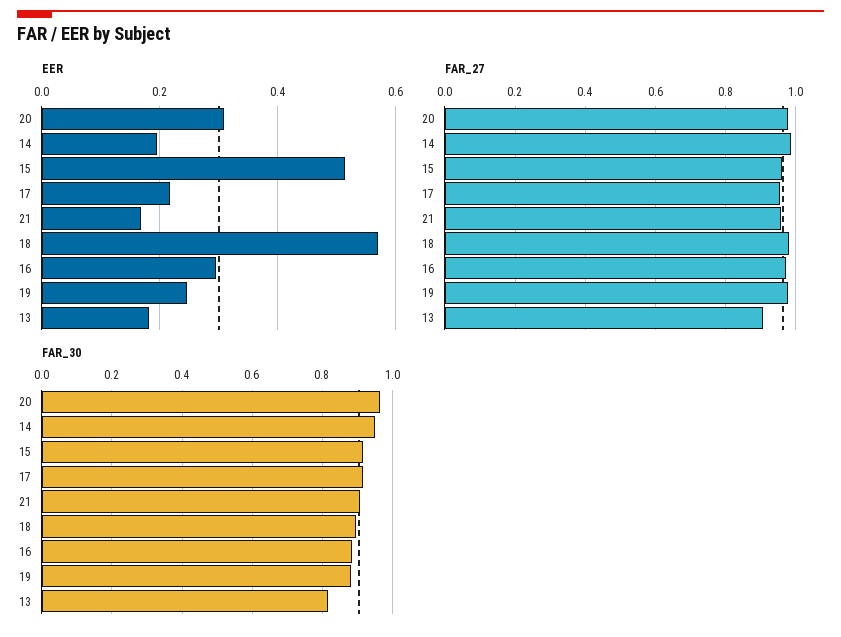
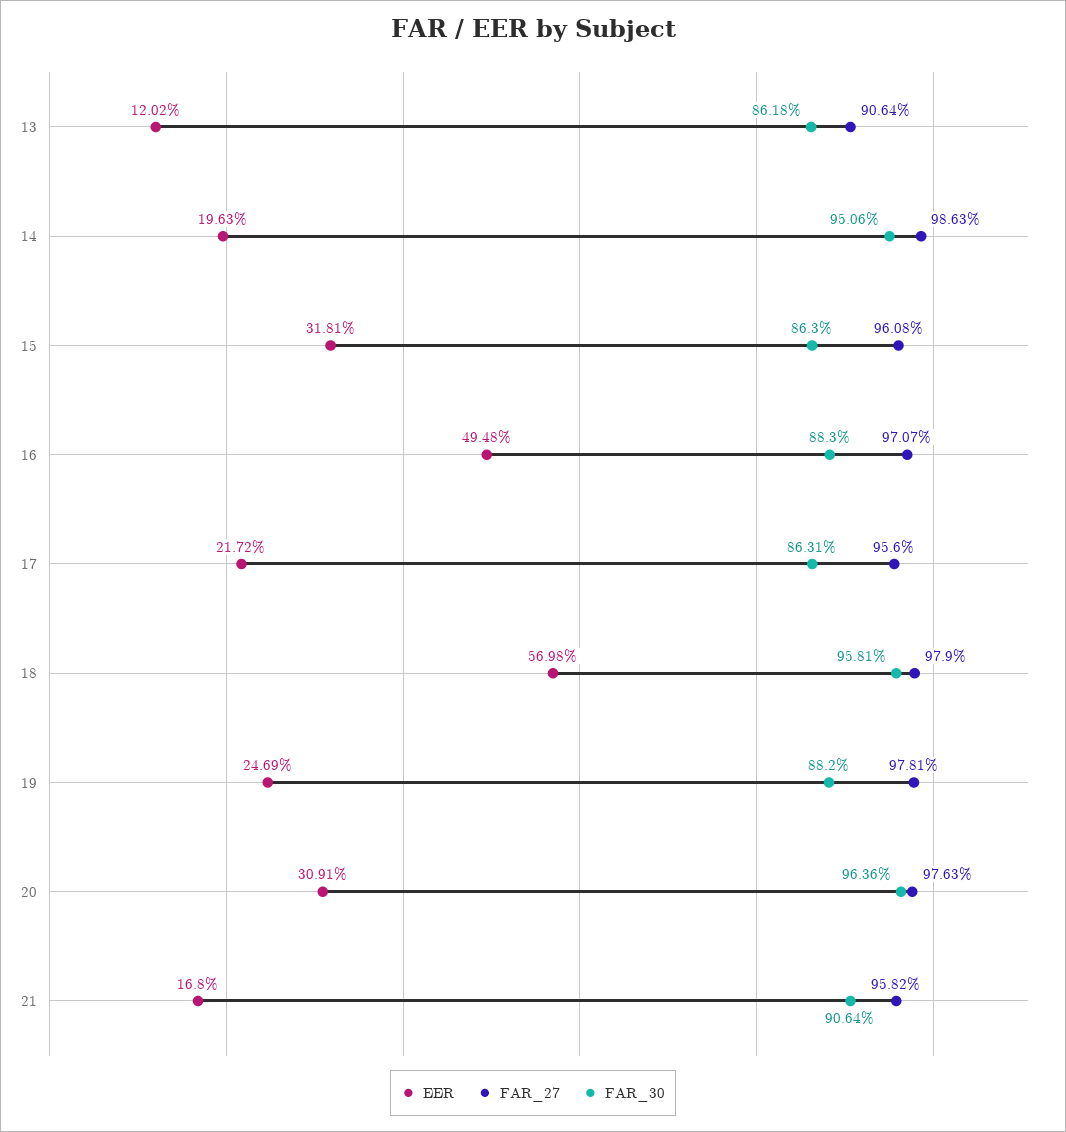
EER, 15: 0.52 -> 0.3181
EER, 16: 0.3 -> 0.4948
EER, 13: 0.18 -> 0.1202
FAR_30, 15: 0.92 -> 0.863
FAR_30, 17: 0.92 -> 0.8631
FAR_30, 18: 0.9 -> 0.9581
FAR_30, 13: 0.82 -> 0.8618

